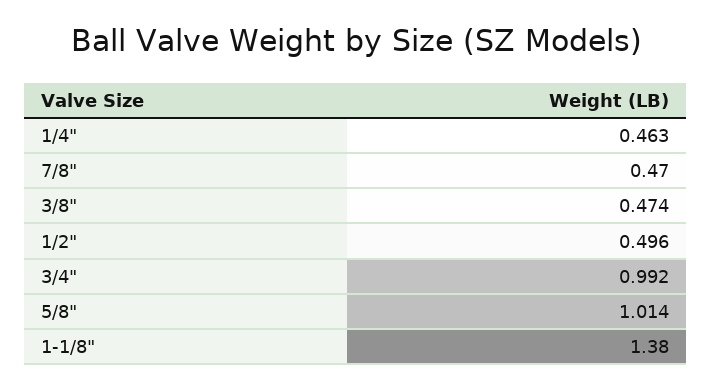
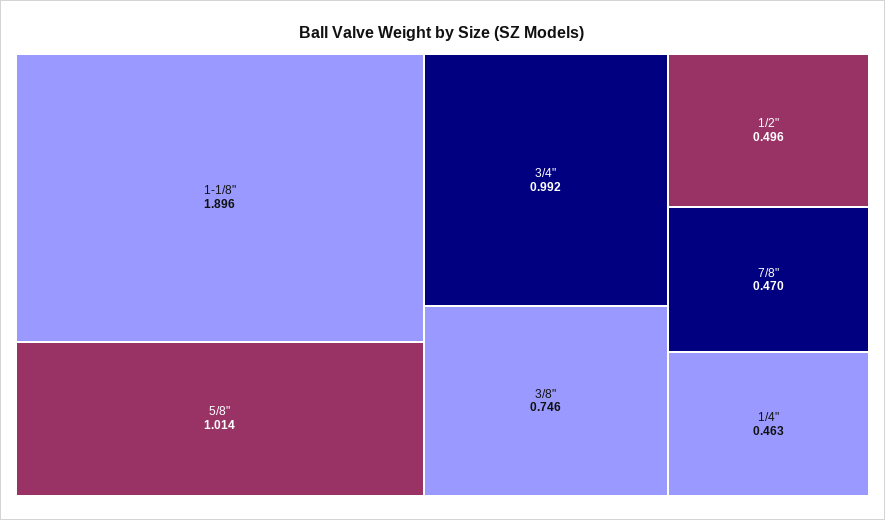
3/8": 0.474 -> 0.746
1-1/8": 1.38 -> 1.896

